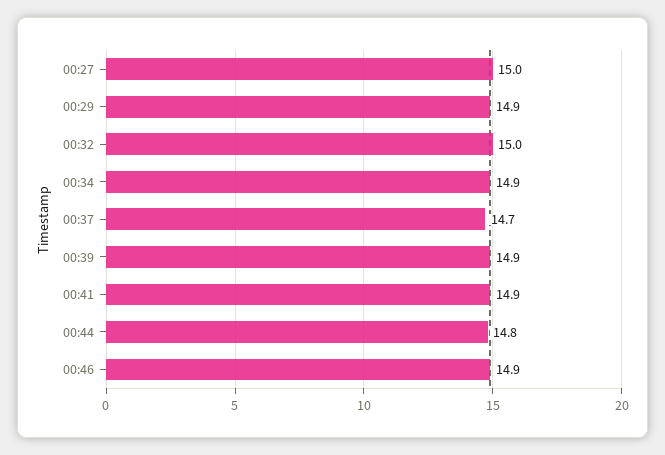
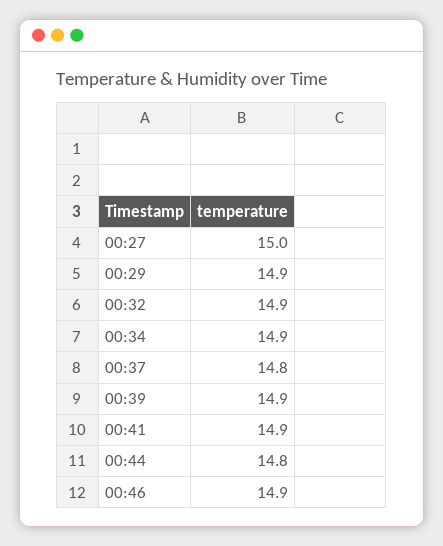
00:32: 15 -> 14.9
00:37: 14.7 -> 14.8

